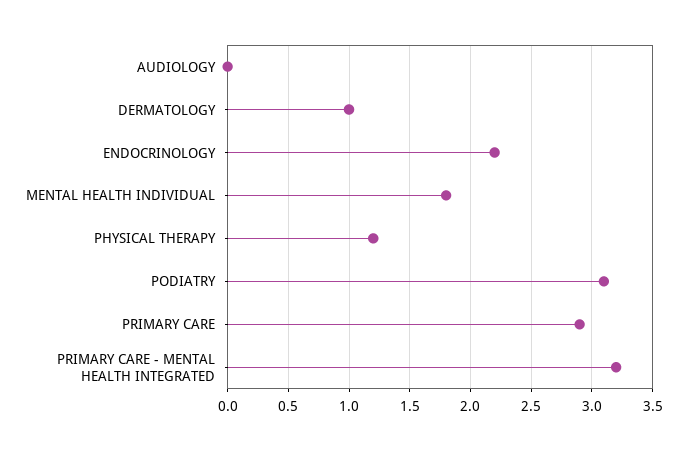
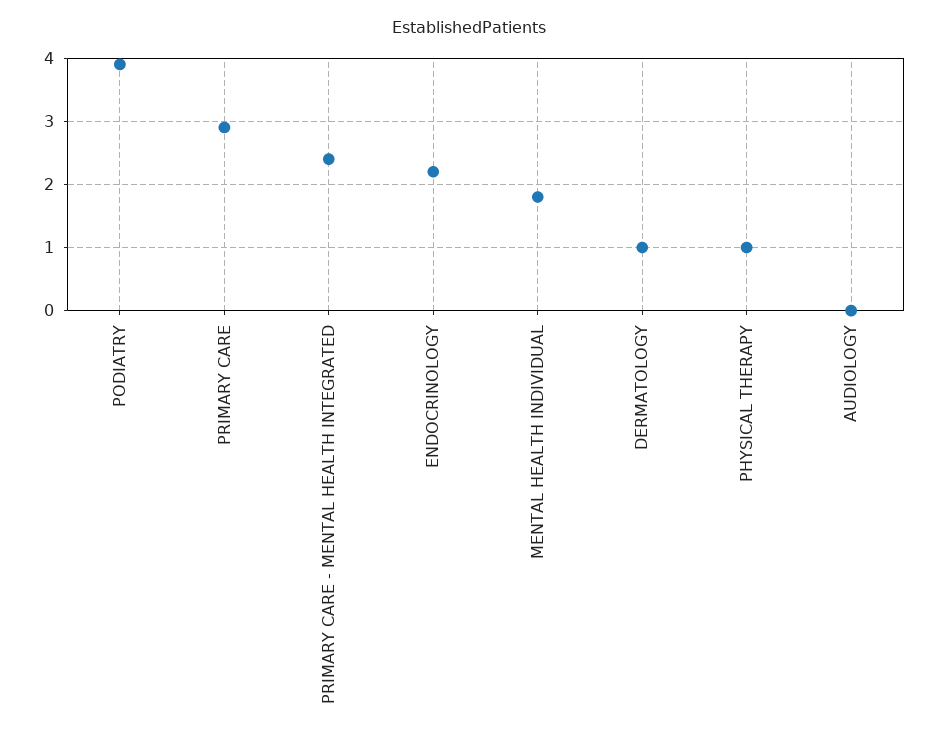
PHYSICAL THERAPY: 1.2 -> 1
PODIATRY: 3.1 -> 3.9
PRIMARY CARE - MENTAL HEALTH INTEGRATED: 3.2 -> 2.4

